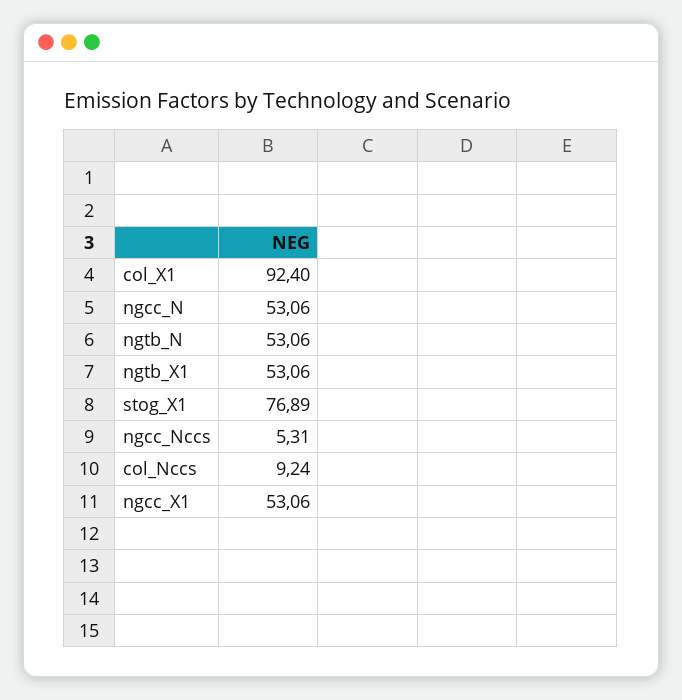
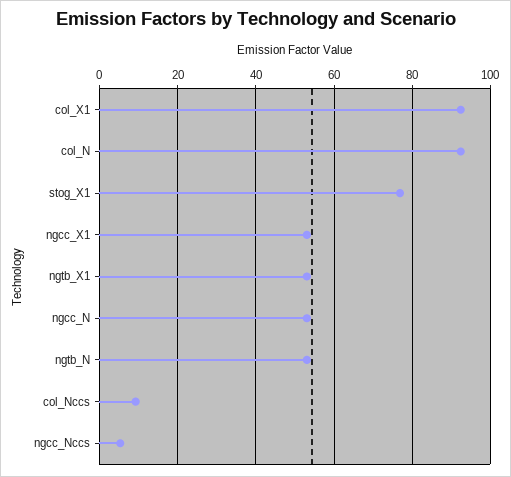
col_N: none -> 92

